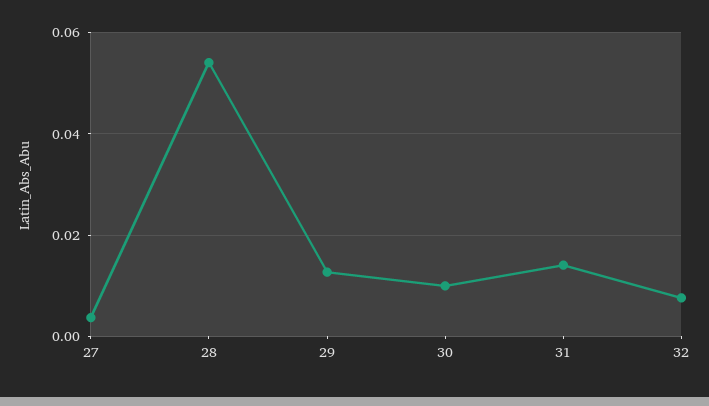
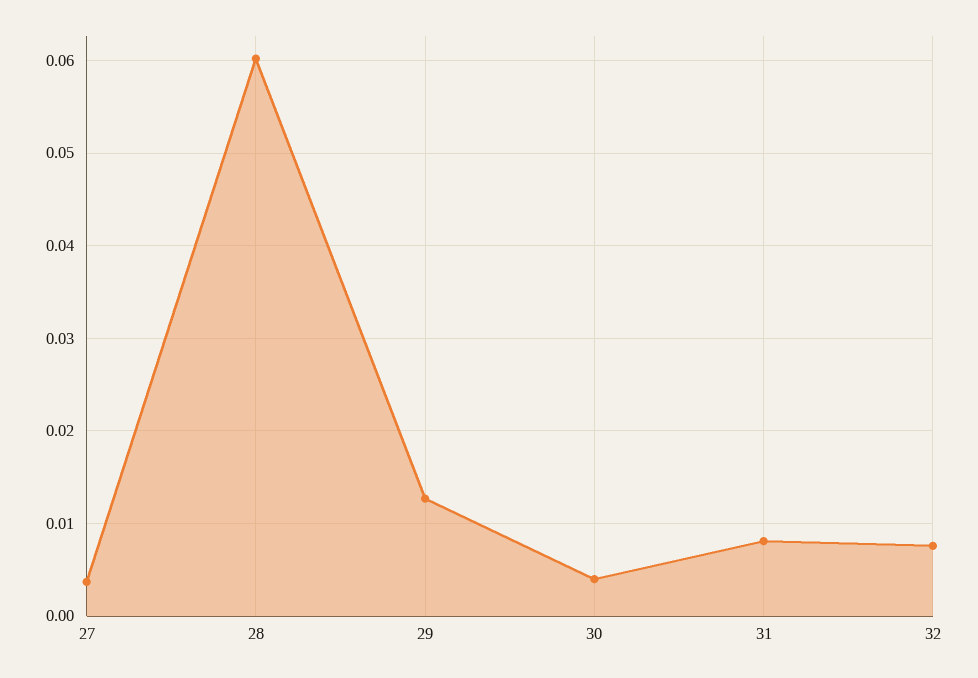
28: 0.054 -> 0.06
30: 0.01 -> 0.004
31: 0.014 -> 0.008

